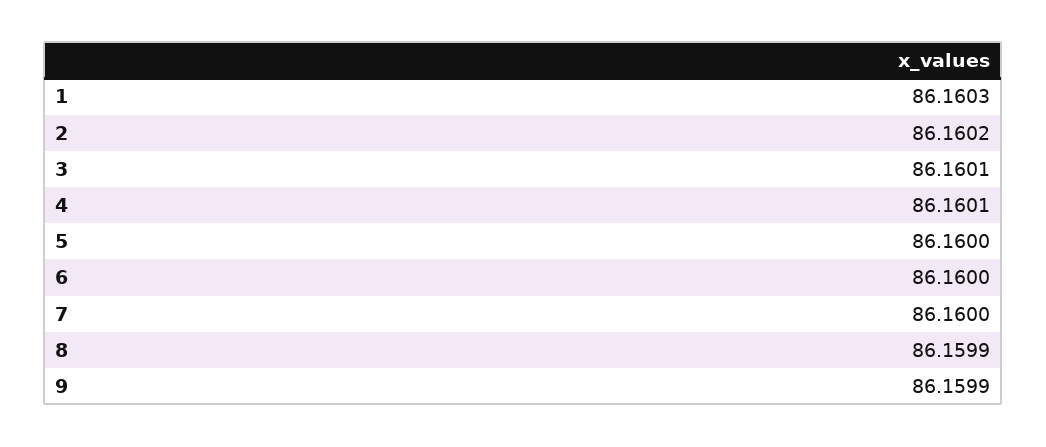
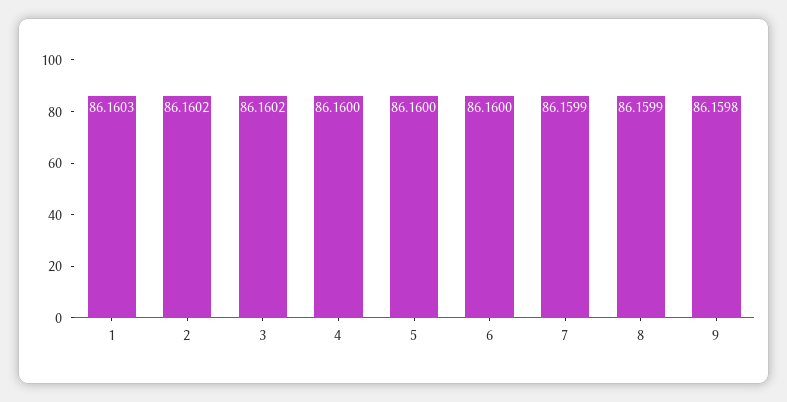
3: 86.1601 -> 86.1602
4: 86.1601 -> 86.16
7: 86.16 -> 86.1599
9: 86.1599 -> 86.1598

